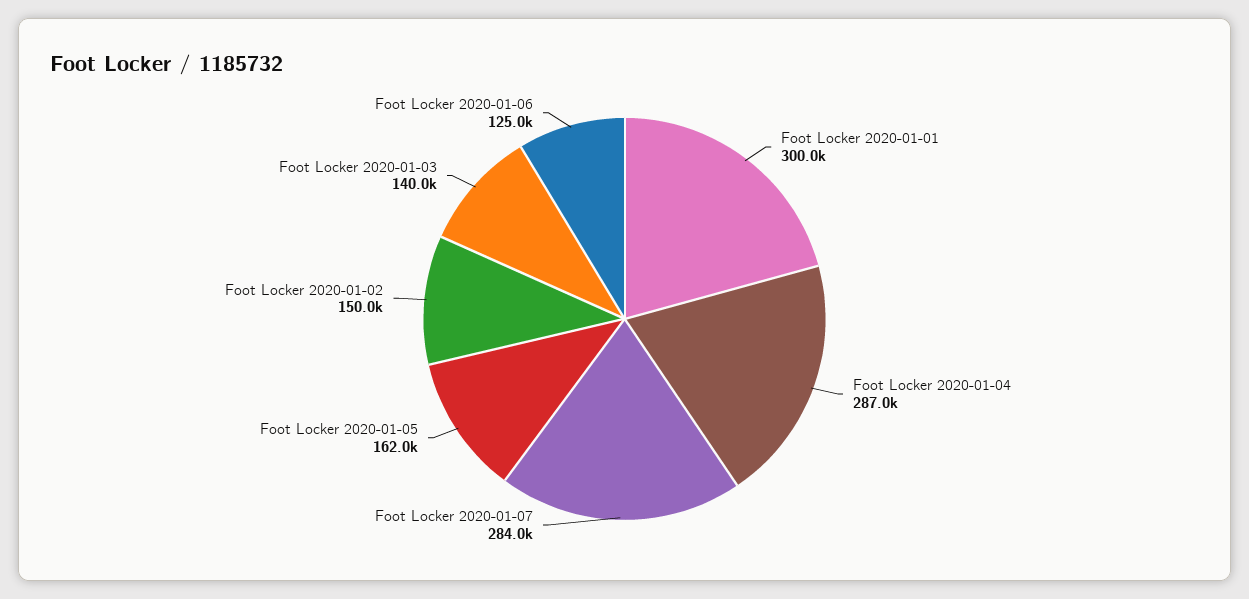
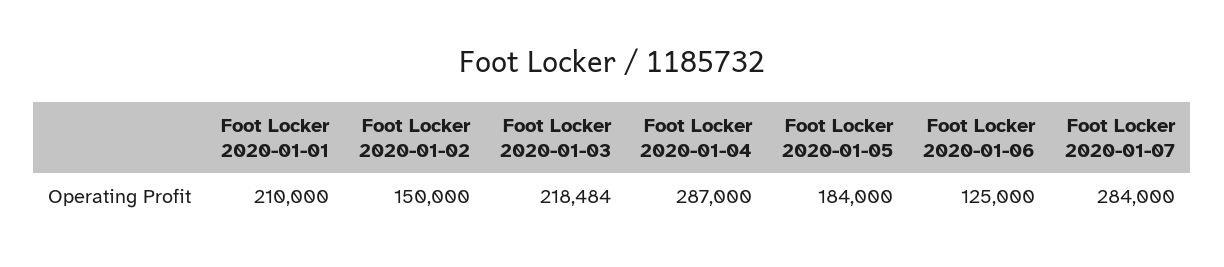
Foot Locker 2020-01-01: 300000 -> 210000
Foot Locker 2020-01-05: 162000 -> 184000
Foot Locker 2020-01-03: 140000 -> 218484

